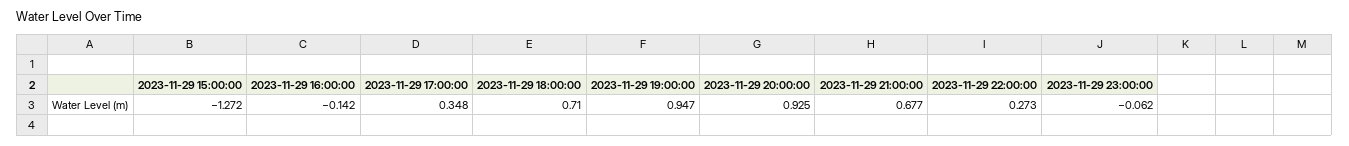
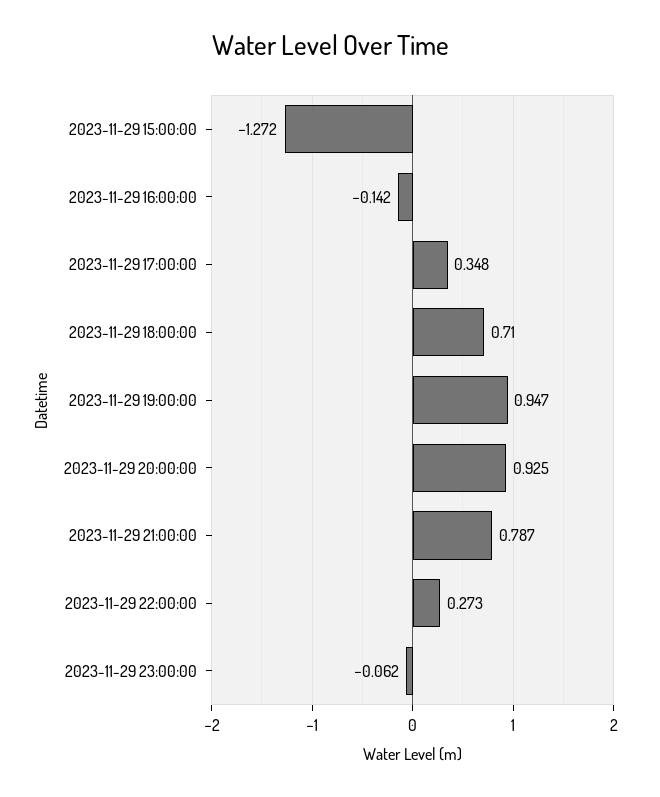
2023-11-29 21:00:00: 0.677 -> 0.787

